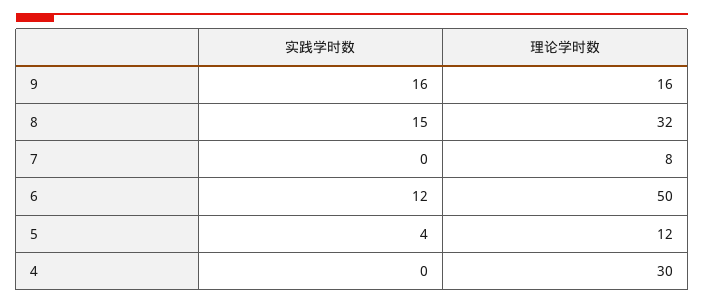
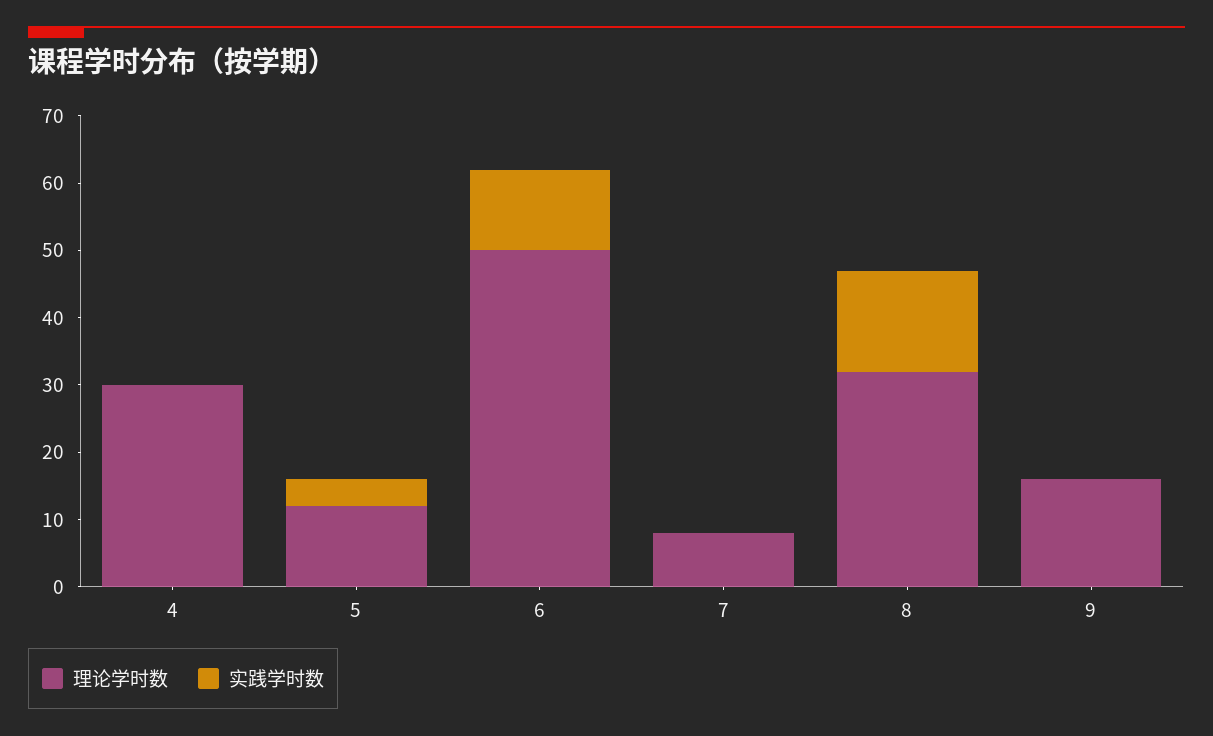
实践学时数, 9: 16 -> 0

